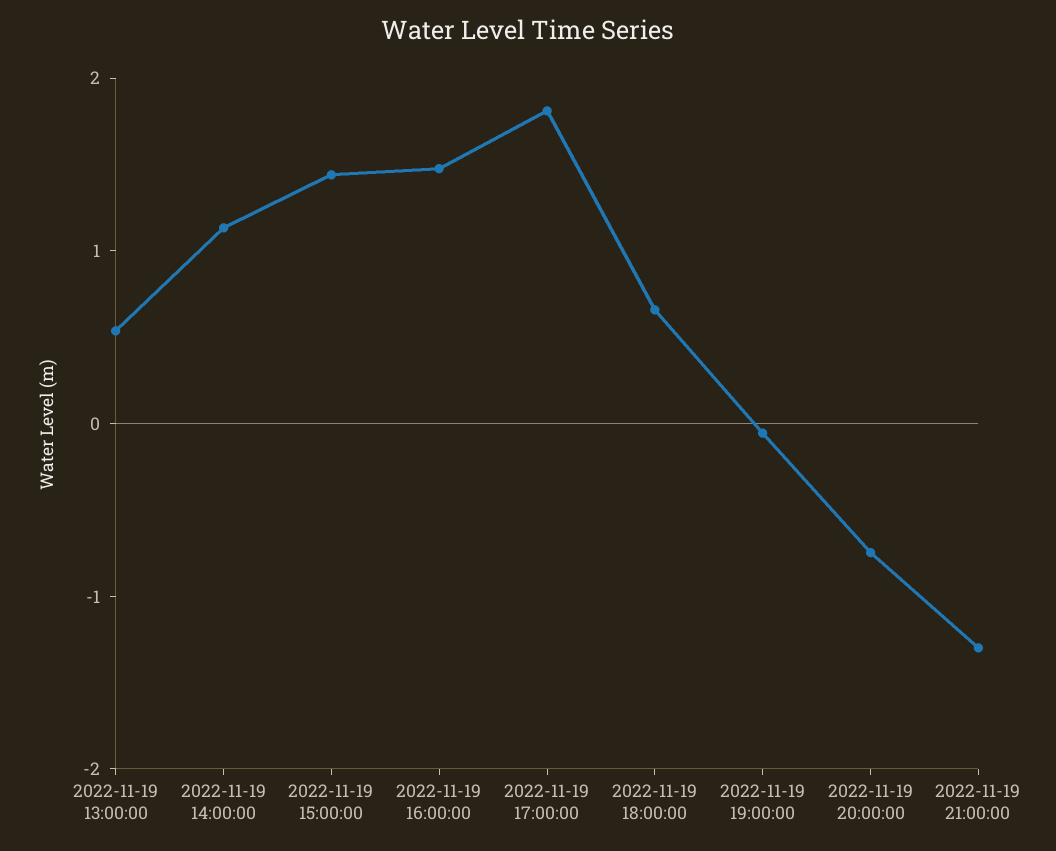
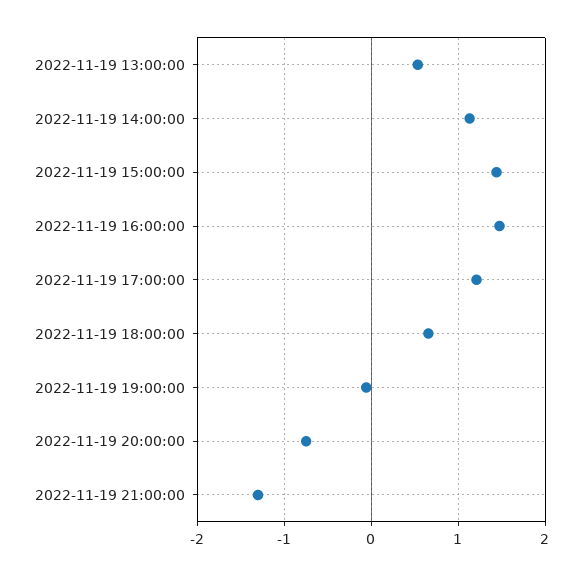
2022-11-19 17:00:00: 1.8 -> 1.2

